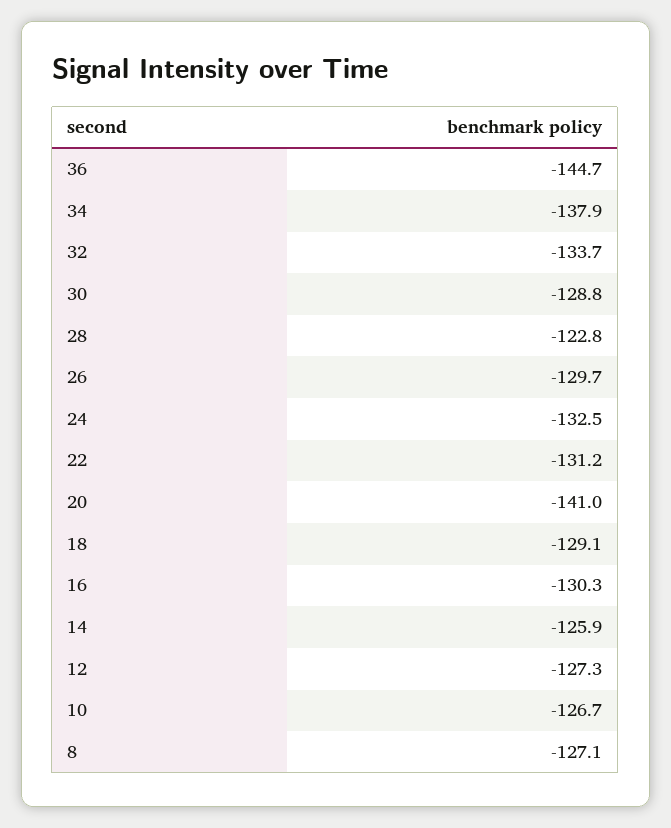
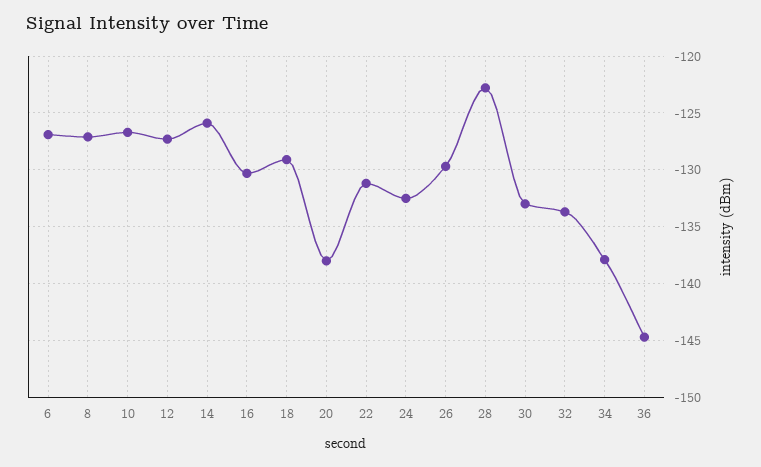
30: -128.8 -> -133
20: -141 -> -138
6: none -> -127

